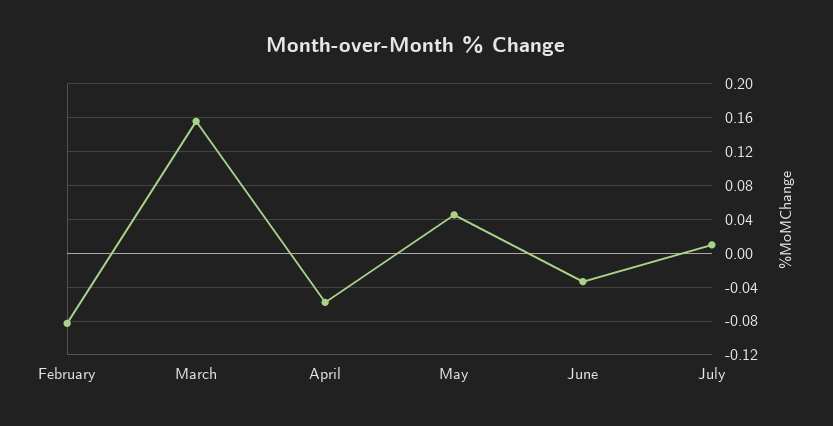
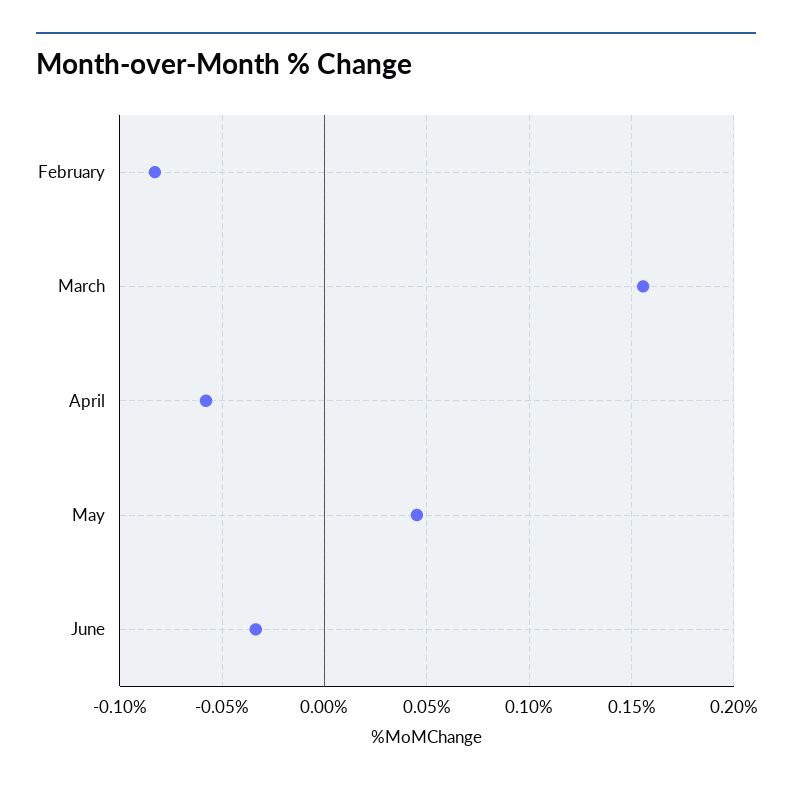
July: 0.01 -> none

